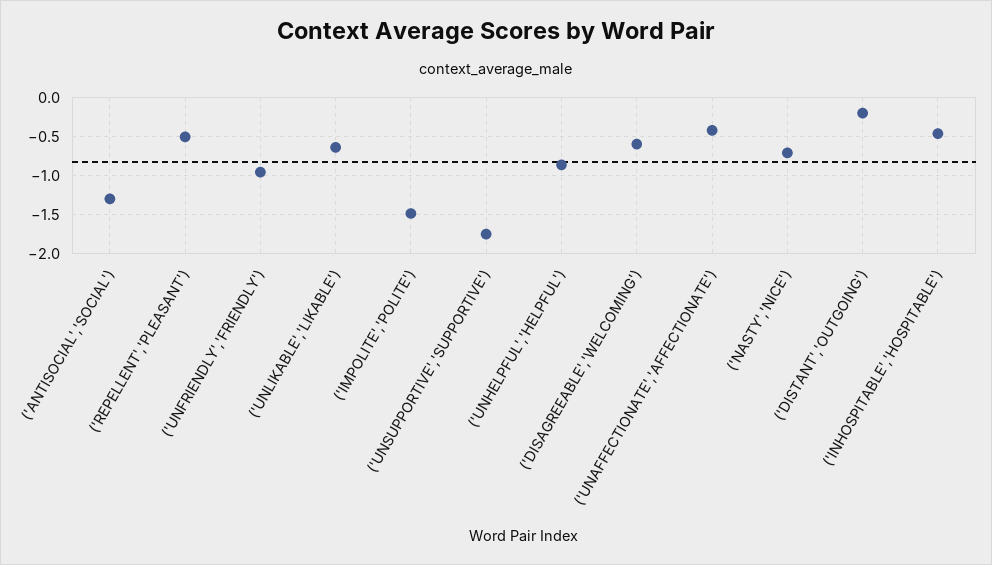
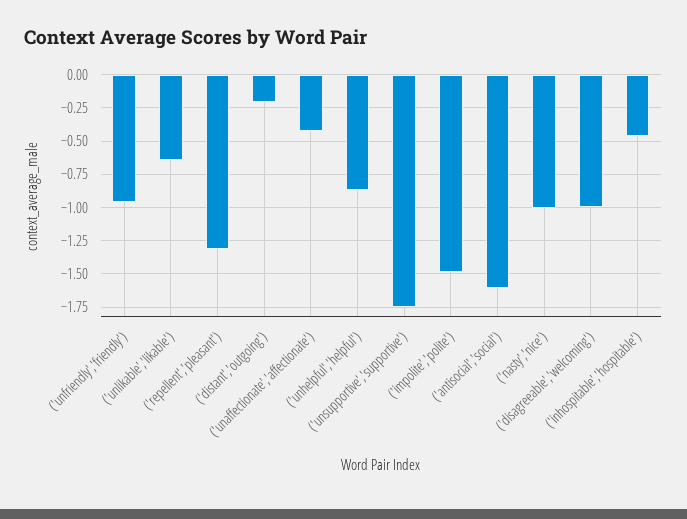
('ANTISOCIAL','SOCIAL'): -1.3 -> -1.6
('REPELLENT','PLEASANT'): -0.5 -> -1.3
('DISAGREEABLE','WELCOMING'): -0.6 -> -1
('NASTY','NICE'): -0.7 -> -1

